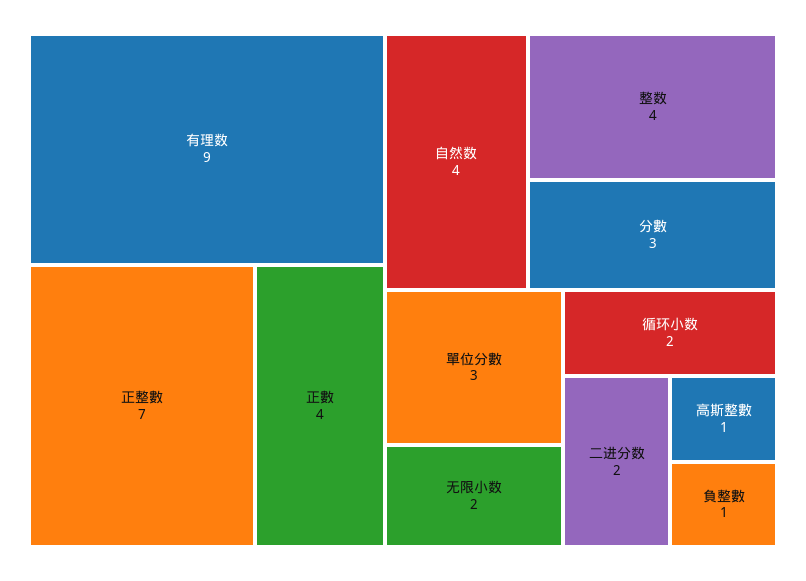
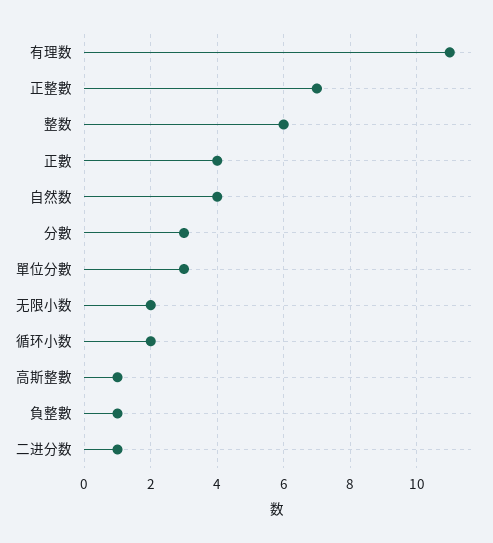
有理数: 9 -> 11
整数: 4 -> 6
二进分数: 2 -> 1

